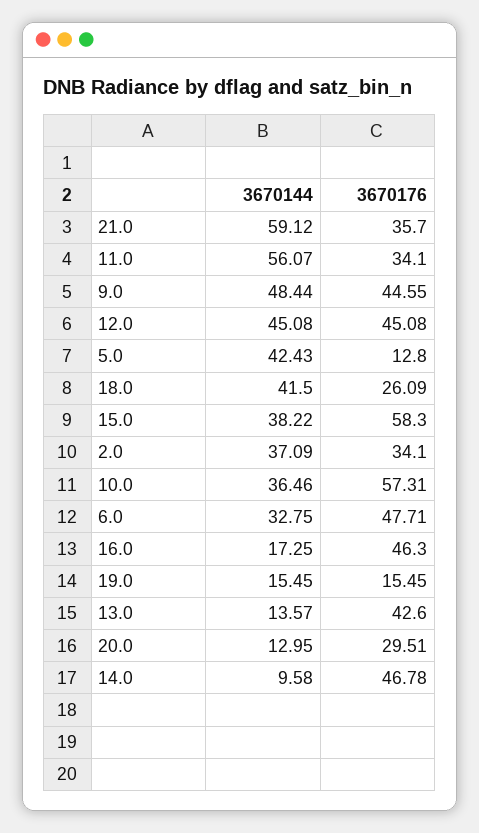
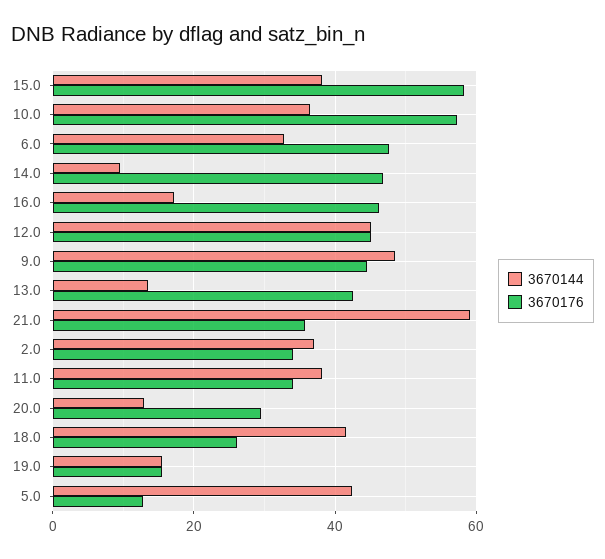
3670144, 11.0: 56.07 -> 38

